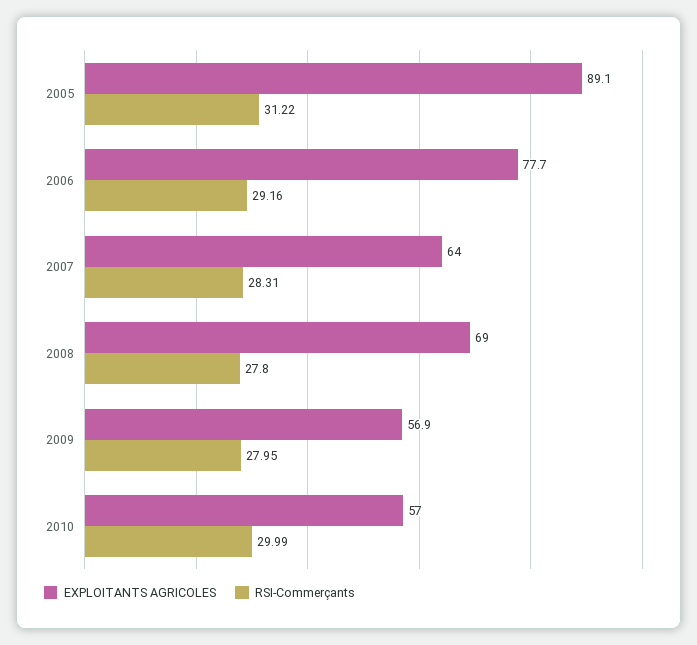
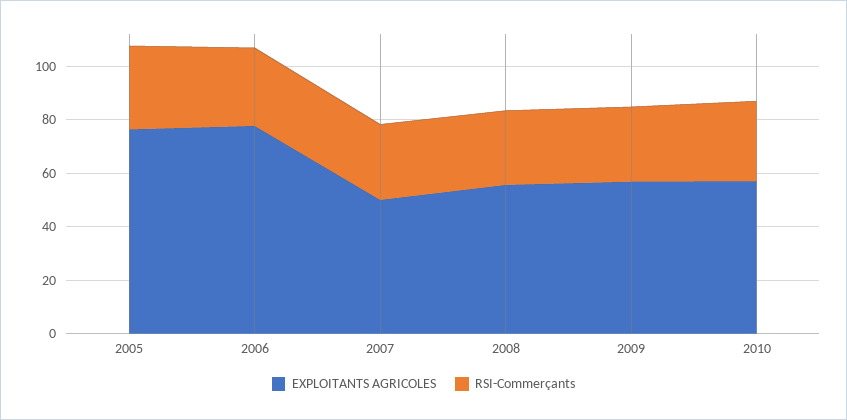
EXPLOITANTS AGRICOLES, 2005: 89.1 -> 75
EXPLOITANTS AGRICOLES, 2007: 64 -> 50
EXPLOITANTS AGRICOLES, 2008: 69 -> 55

